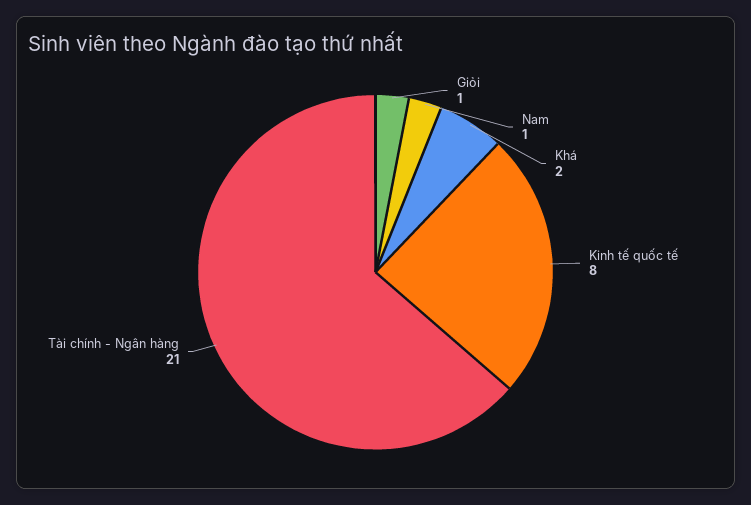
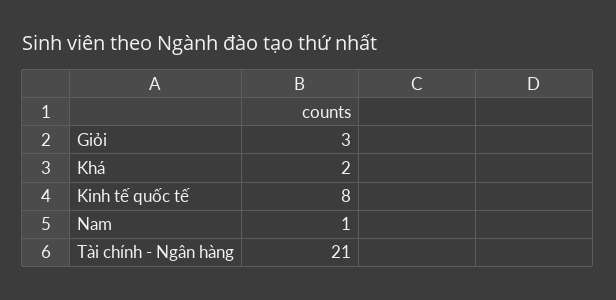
Giỏi: 1 -> 3

